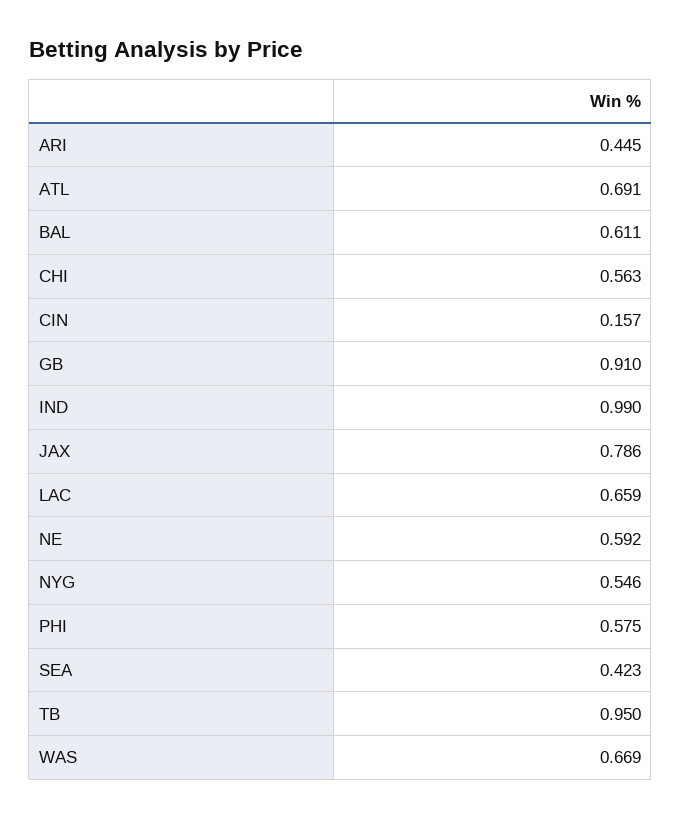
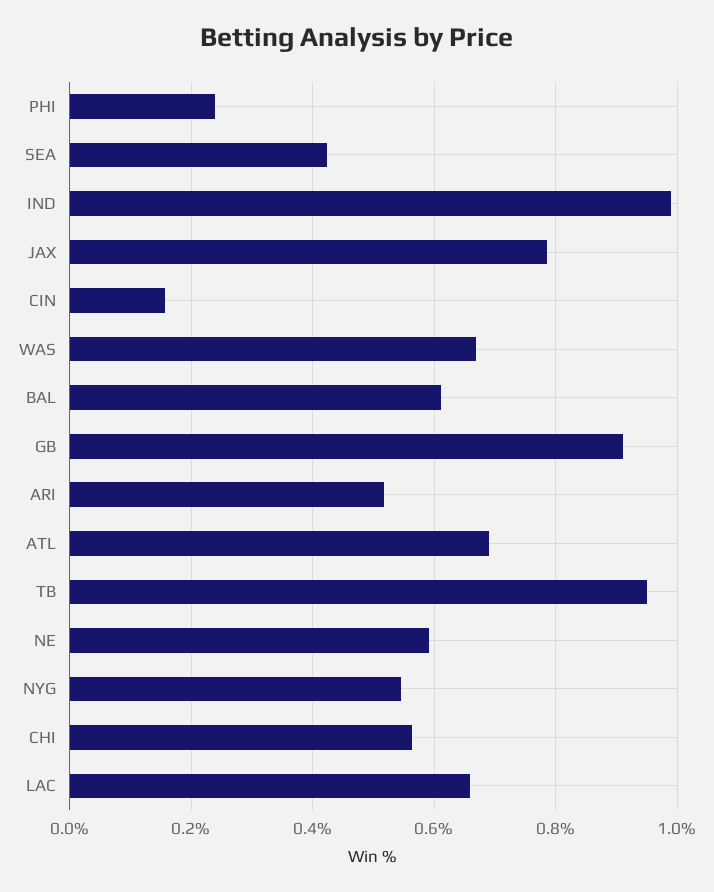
ARI: 0.445 -> 0.52
PHI: 0.575 -> 0.24

